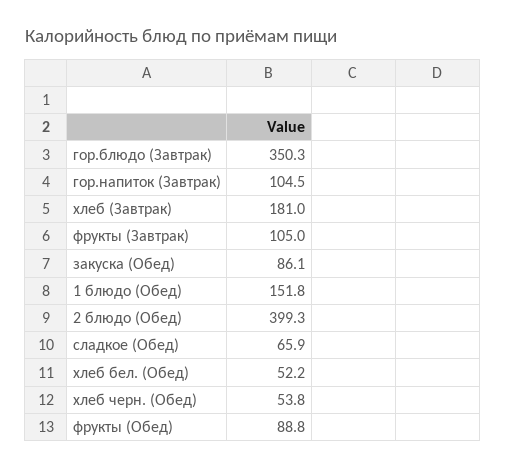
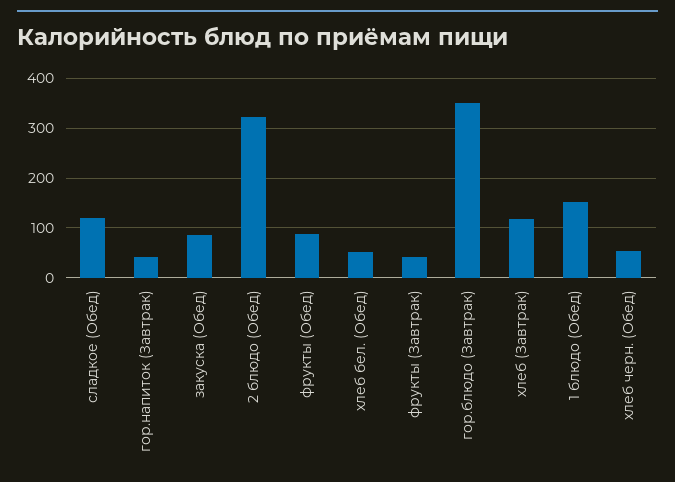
гор.напиток (Завтрак): 104.5 -> 40
хлеб (Завтрак): 181 -> 120
фрукты (Завтрак): 105 -> 40
2 блюдо (Обед): 399.3 -> 320
сладкое (Обед): 65.9 -> 120

